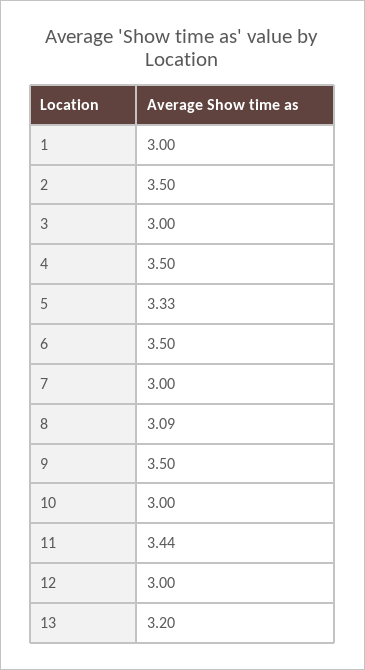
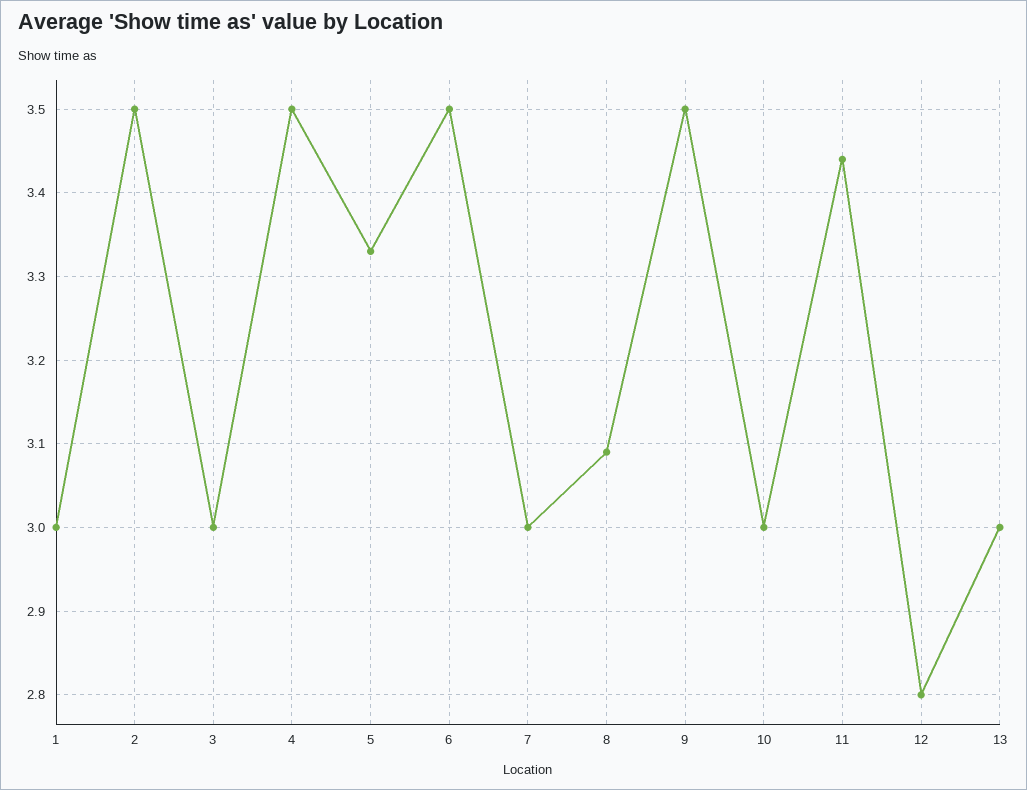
12: 3 -> 2.8
13: 3.2 -> 3

